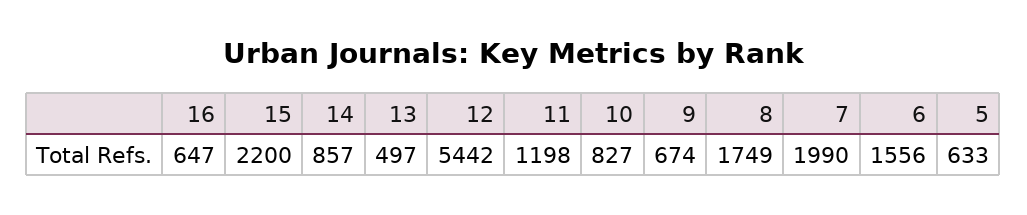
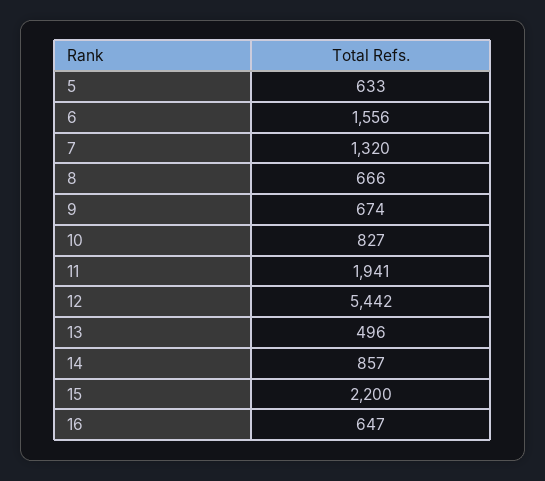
13: 497 -> 496
11: 1198 -> 1941
8: 1749 -> 666
7: 1990 -> 1320

